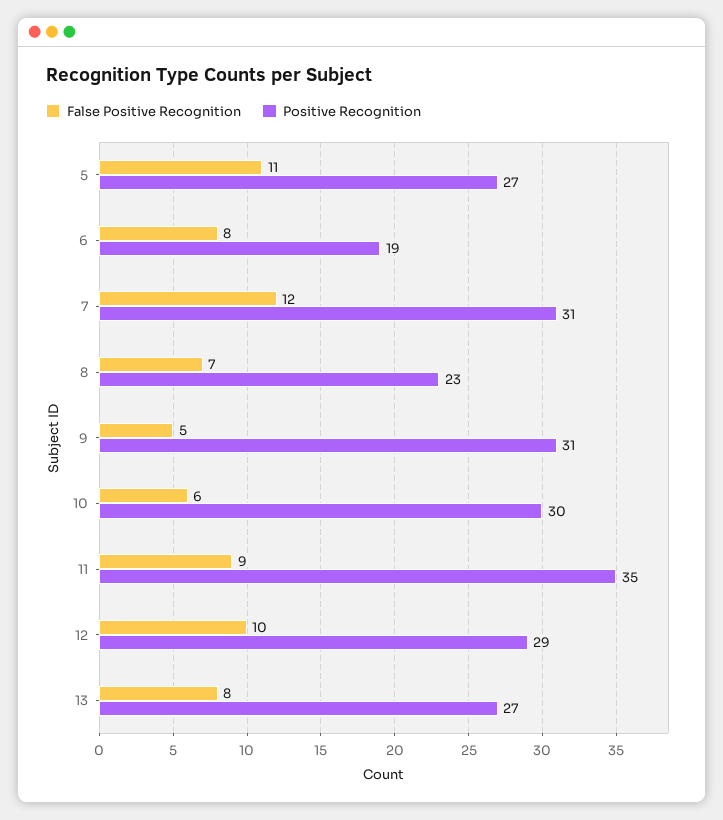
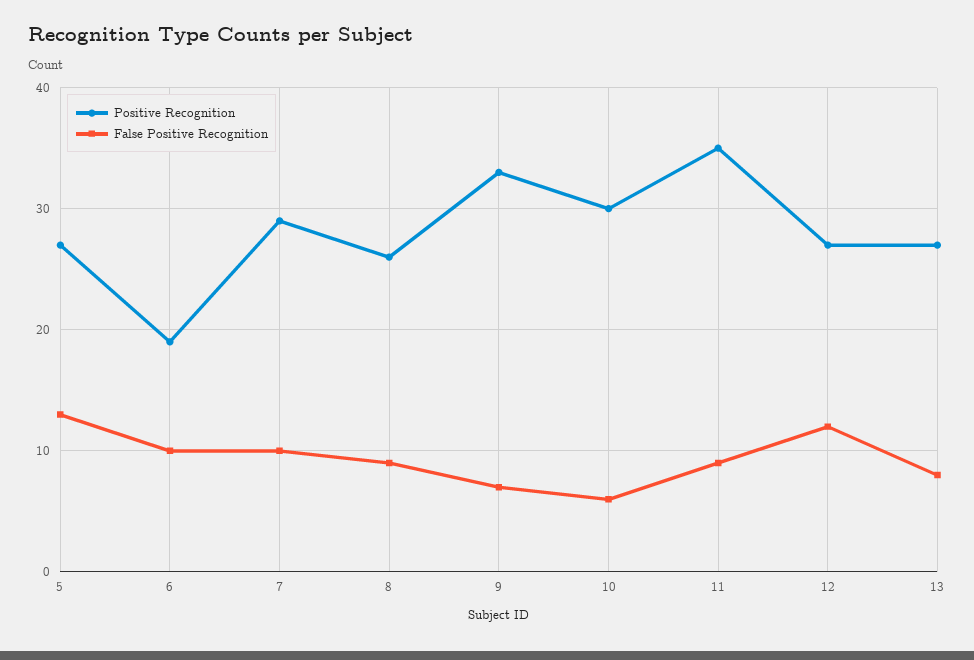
False Positive Recognition, 5: 11 -> 13
False Positive Recognition, 6: 8 -> 10
False Positive Recognition, 7: 12 -> 10
Positive Recognition, 7: 31 -> 29
False Positive Recognition, 8: 7 -> 9
Positive Recognition, 8: 23 -> 26
False Positive Recognition, 9: 5 -> 7
Positive Recognition, 9: 31 -> 33
False Positive Recognition, 12: 10 -> 12
Positive Recognition, 12: 29 -> 27

